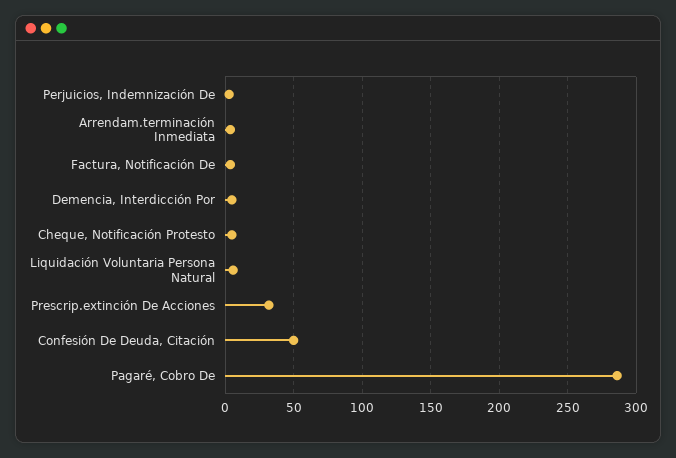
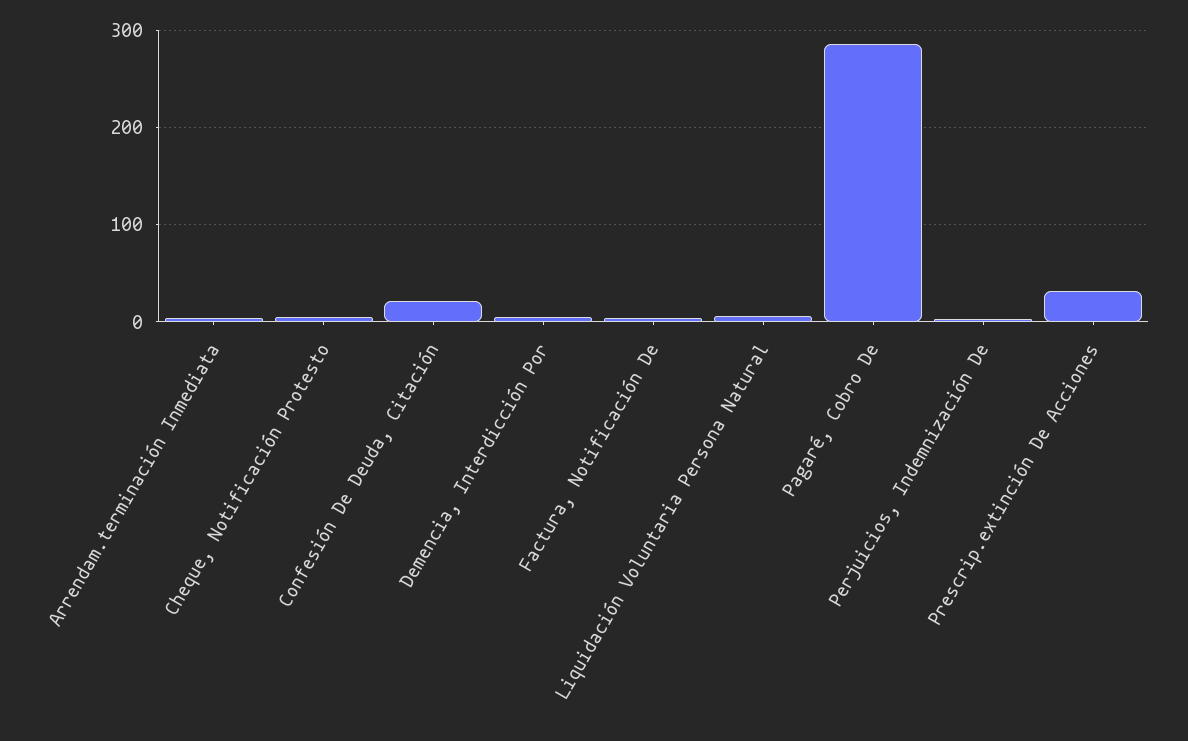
Confesión De Deuda, Citación: 50 -> 20

